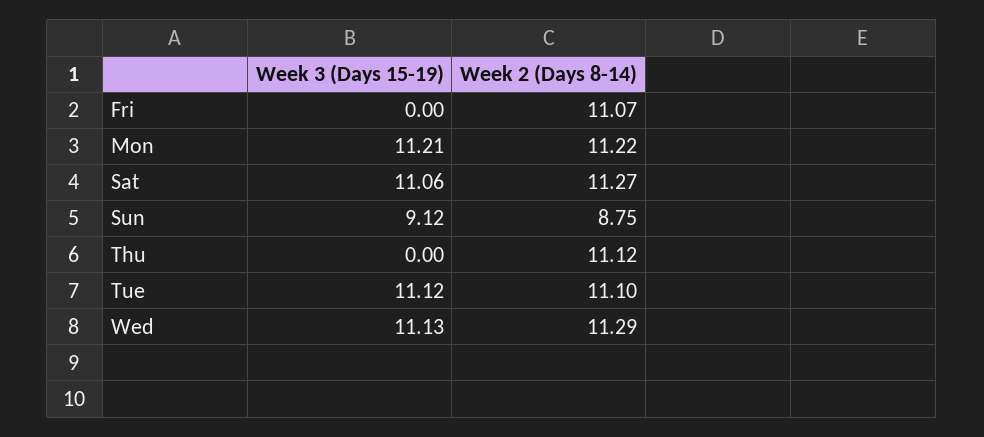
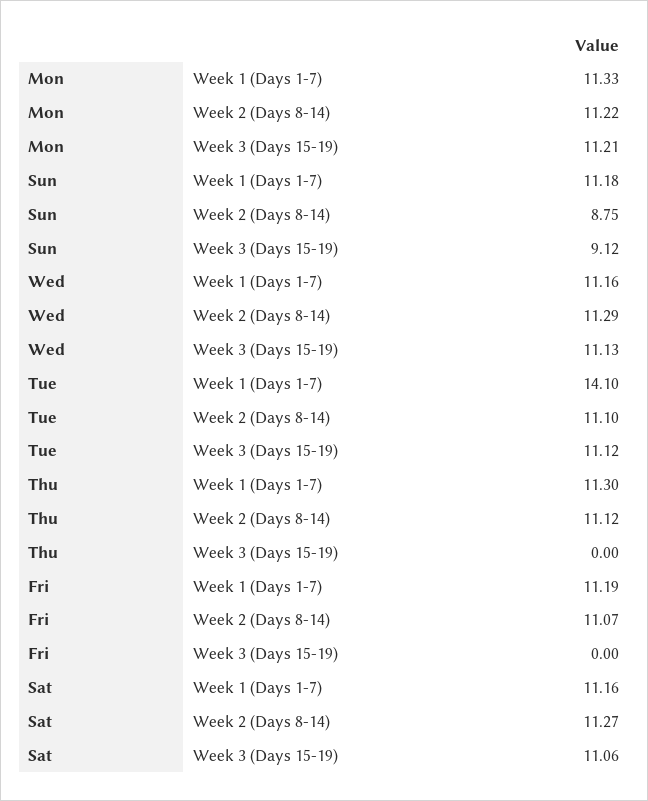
Week 1 (Days 1-7), Mon: none -> 11.33
Week 1 (Days 1-7), Sun: none -> 11.18
Week 1 (Days 1-7), Wed: none -> 11.16
Week 1 (Days 1-7), Tue: none -> 14.1
Week 1 (Days 1-7), Thu: none -> 11.3
Week 1 (Days 1-7), Fri: none -> 11.19
Week 1 (Days 1-7), Sat: none -> 11.16

